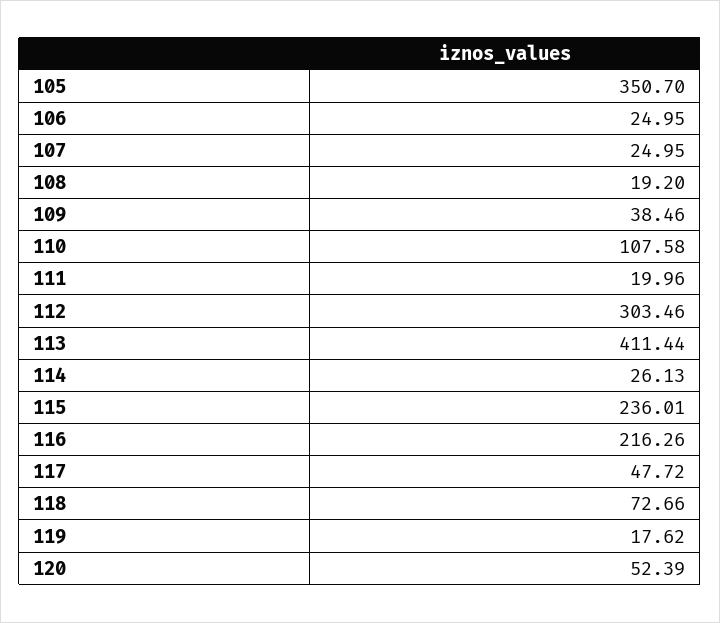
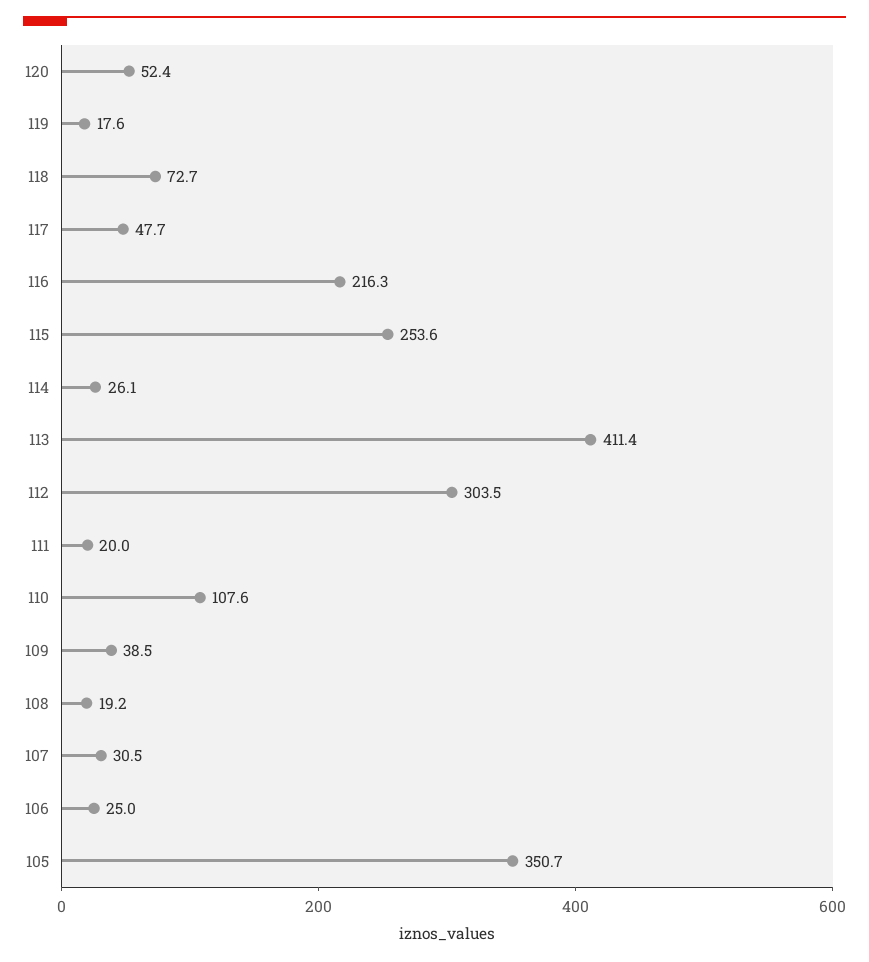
107: 24.95 -> 30.5
115: 236.01 -> 253.6

